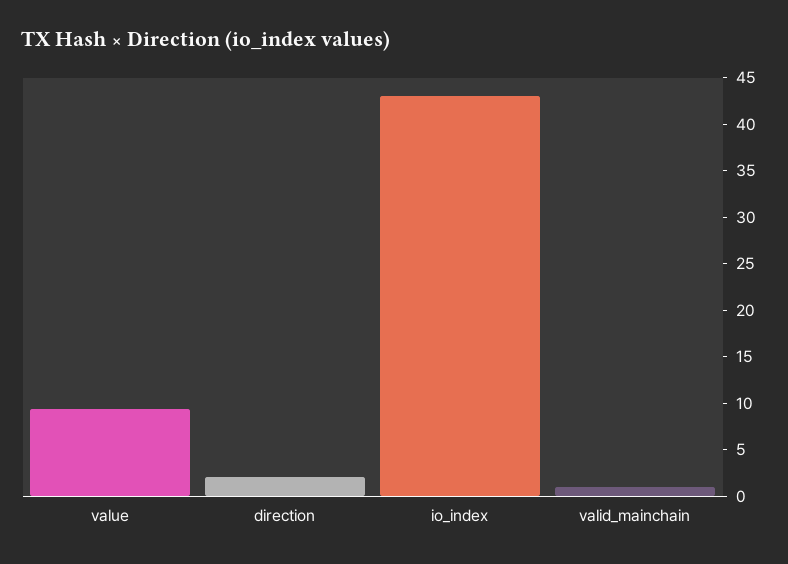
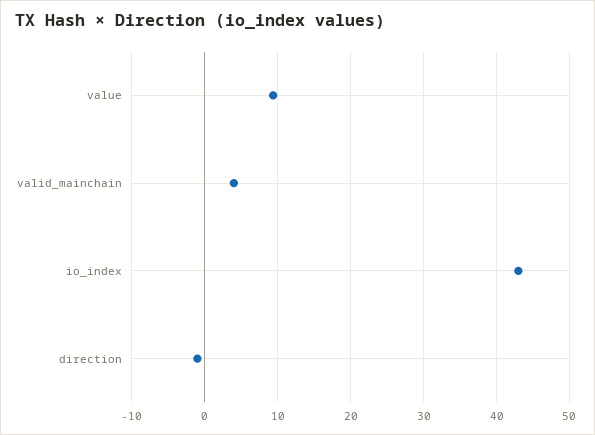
direction: 2 -> -1
valid_mainchain: 1 -> 4

